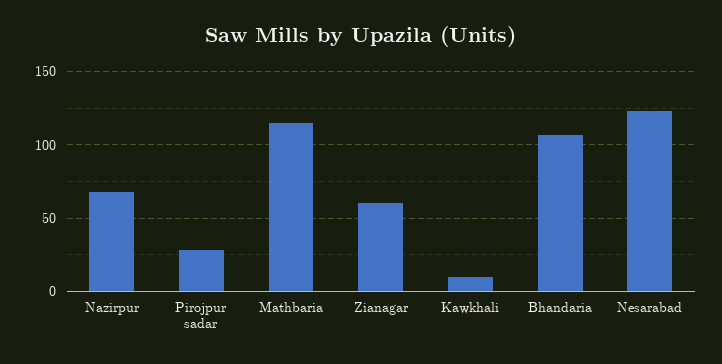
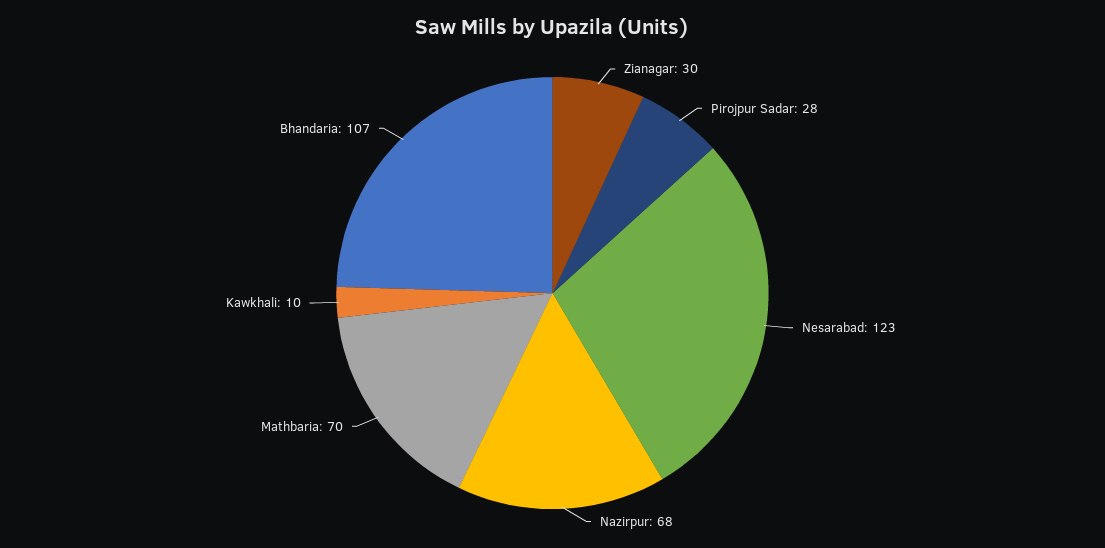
Mathbaria: 115 -> 70
Zianagar: 60 -> 30

